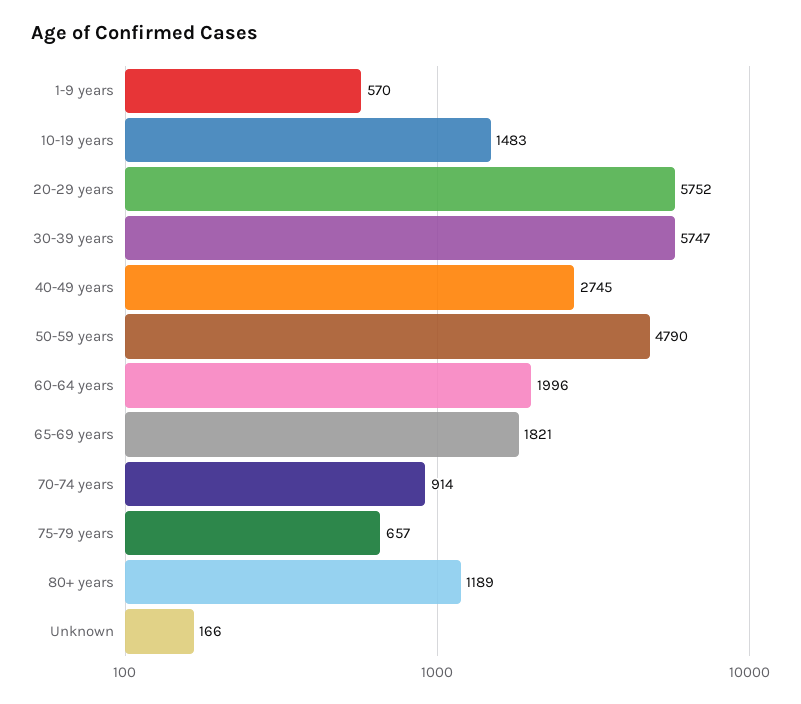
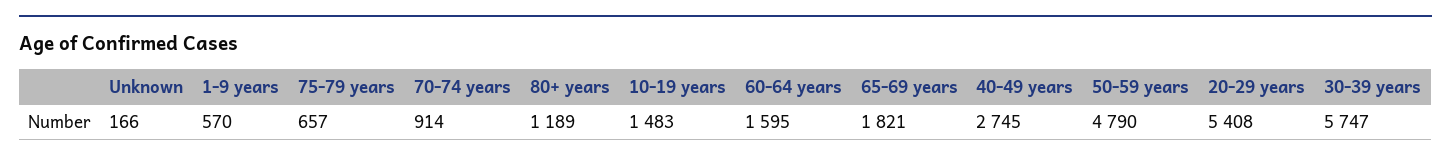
20-29 years: 5752 -> 5408
60-64 years: 1996 -> 1595

